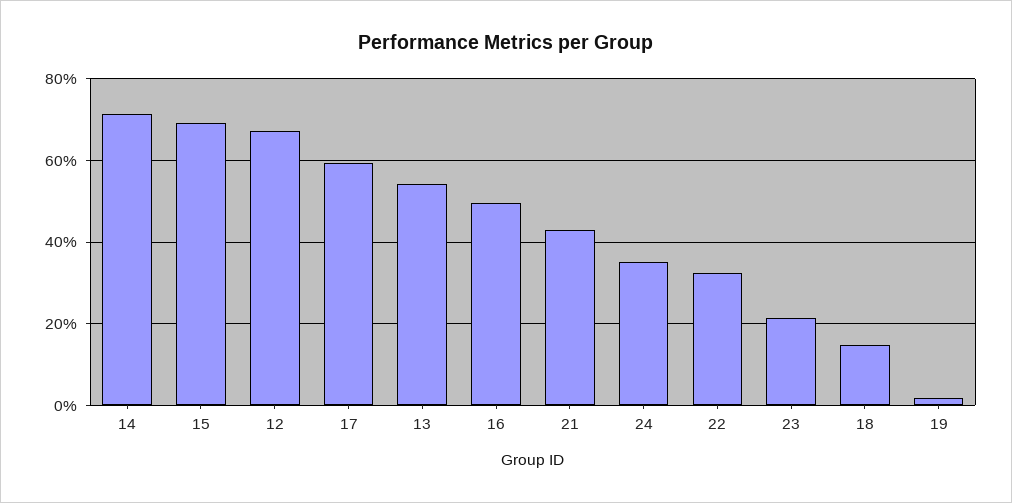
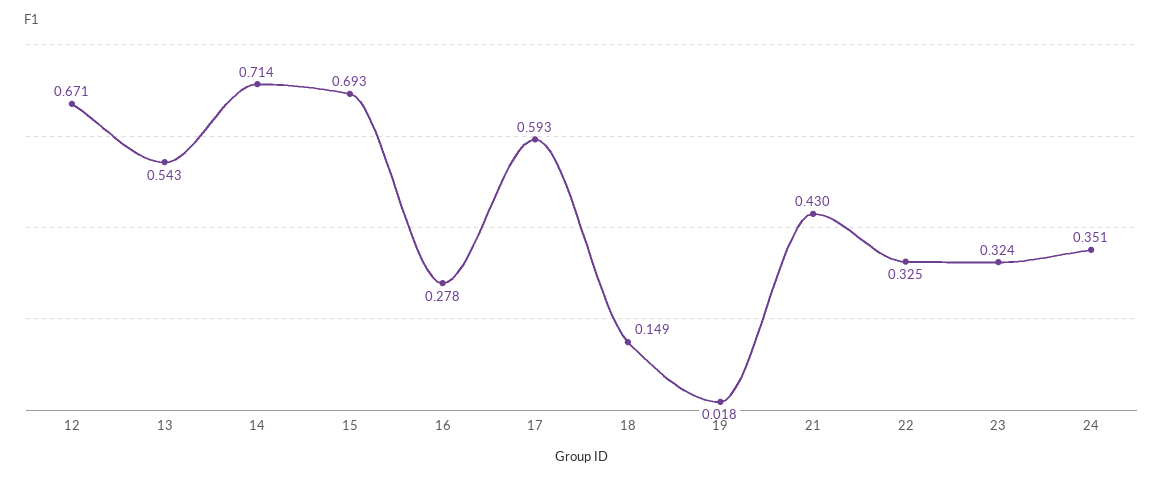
16: 0.5 -> 0.278
23: 0.22 -> 0.324

